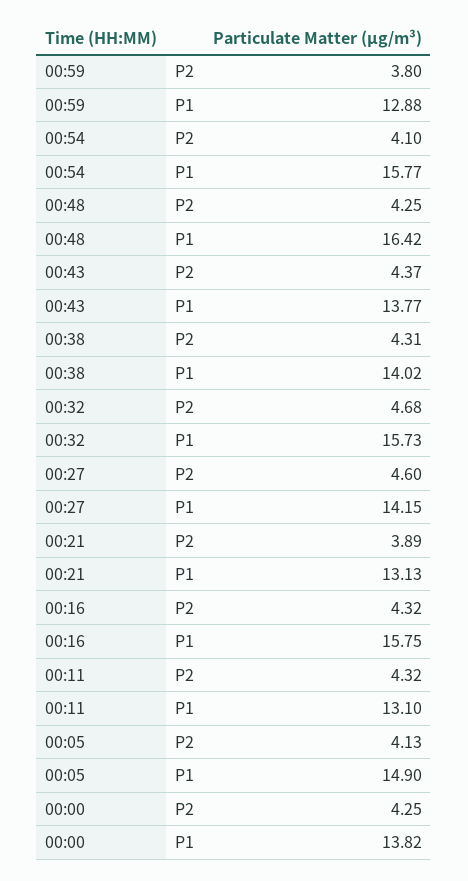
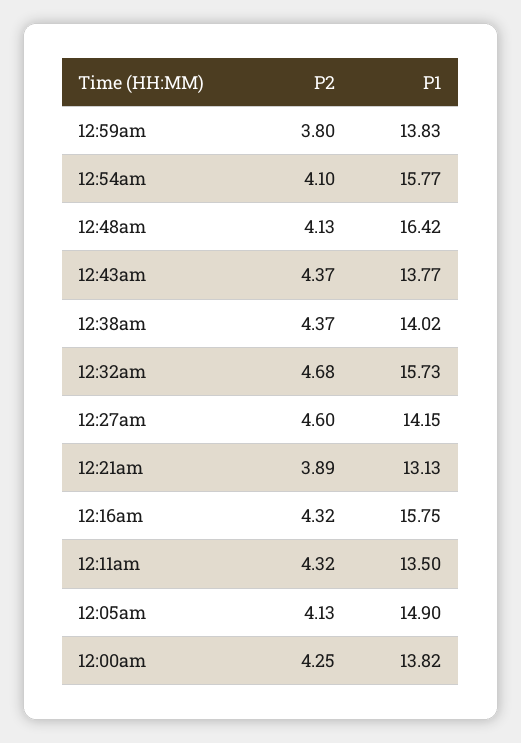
00:59, P1: 12.88 -> 13.83
00:48, P2: 4.25 -> 4.13
00:38, P2: 4.31 -> 4.37
00:11, P1: 13.1 -> 13.5

